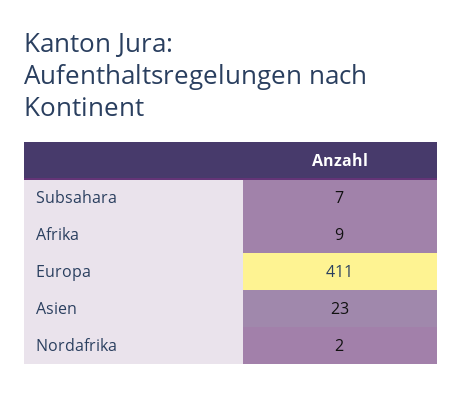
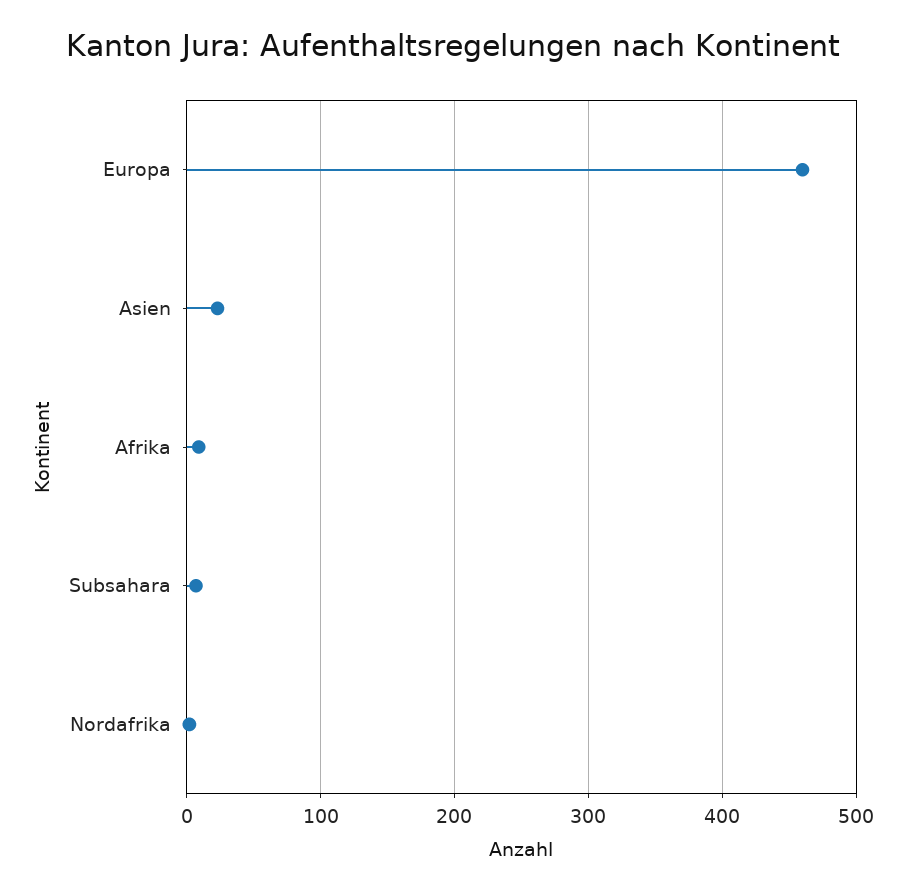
Europa: 411 -> 460

